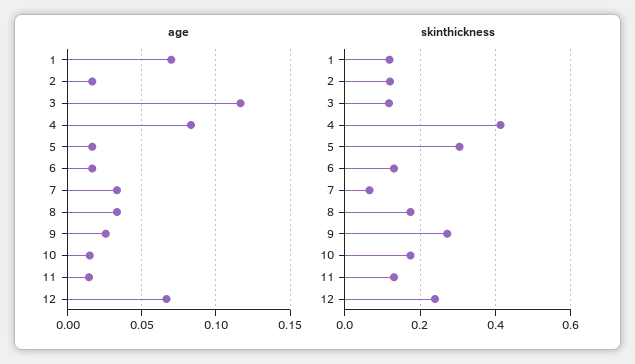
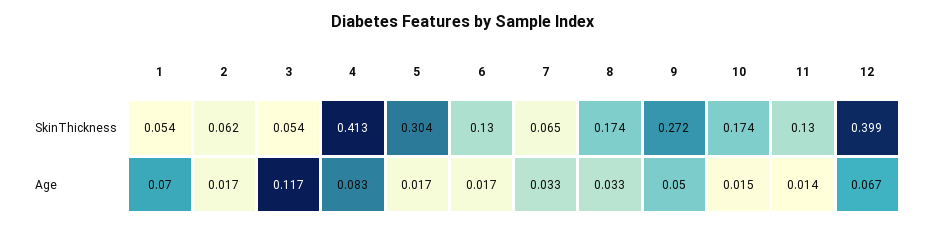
age, 9: 0.025 -> 0.05
skinthickness, 1: 0.12 -> 0.054
skinthickness, 2: 0.12 -> 0.062
skinthickness, 3: 0.12 -> 0.054
skinthickness, 12: 0.24 -> 0.399

